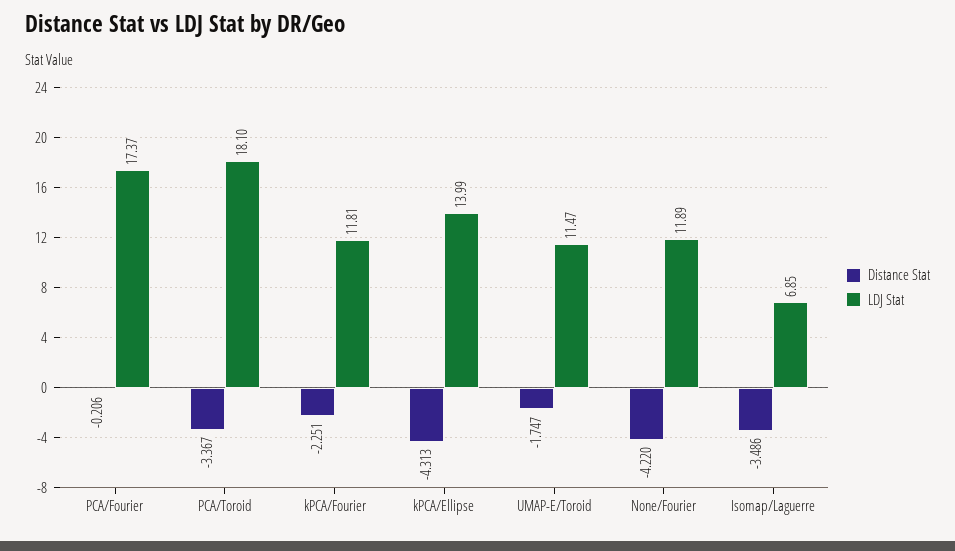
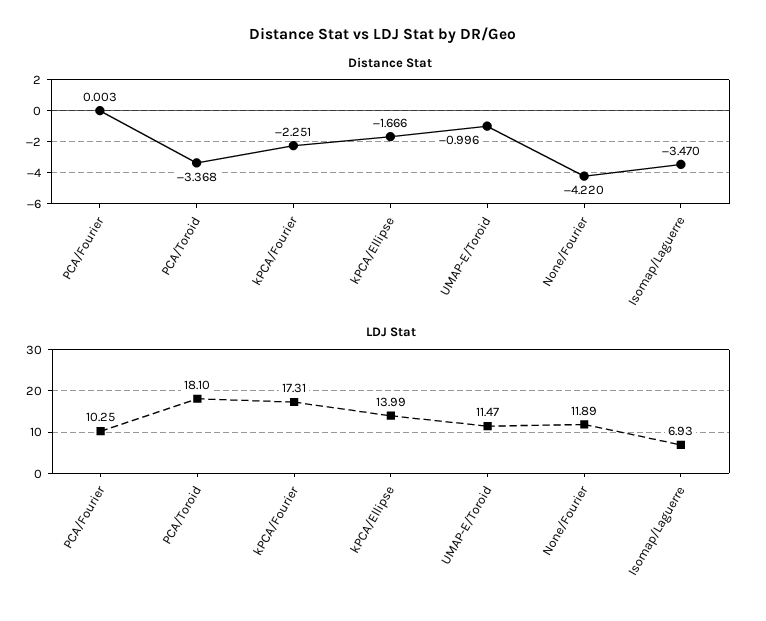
Distance Stat, PCA/Fourier: -0.206 -> 0.003
LDJ Stat, PCA/Fourier: 17.37 -> 10.25
Distance Stat, PCA/Toroid: -3.367 -> -3.368
LDJ Stat, kPCA/Fourier: 11.81 -> 17.31
Distance Stat, kPCA/Ellipse: -4.313 -> -1.666
Distance Stat, UMAP-E/Toroid: -1.747 -> -0.996
Distance Stat, Isomap/Laguerre: -3.486 -> -3.47
LDJ Stat, Isomap/Laguerre: 6.85 -> 6.93

